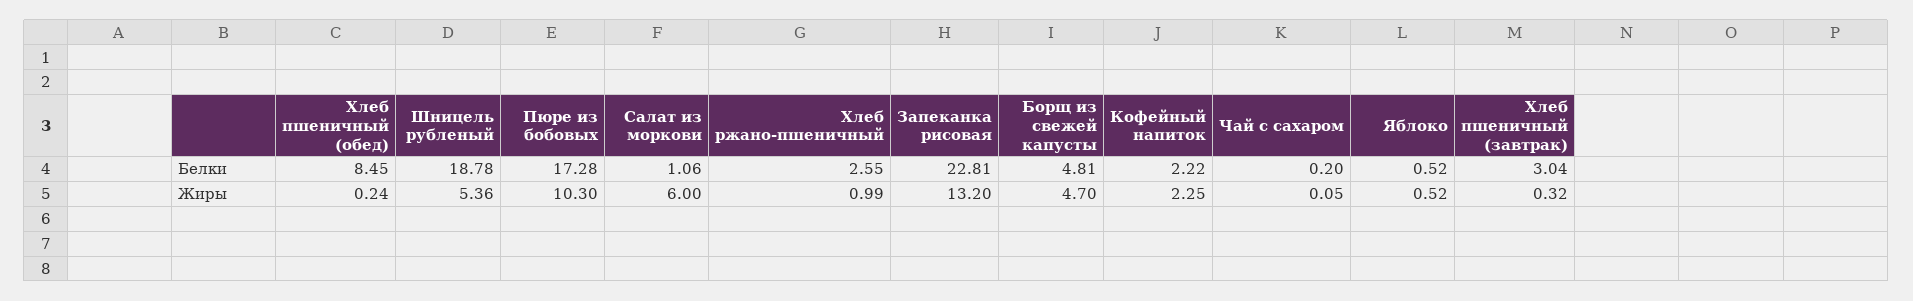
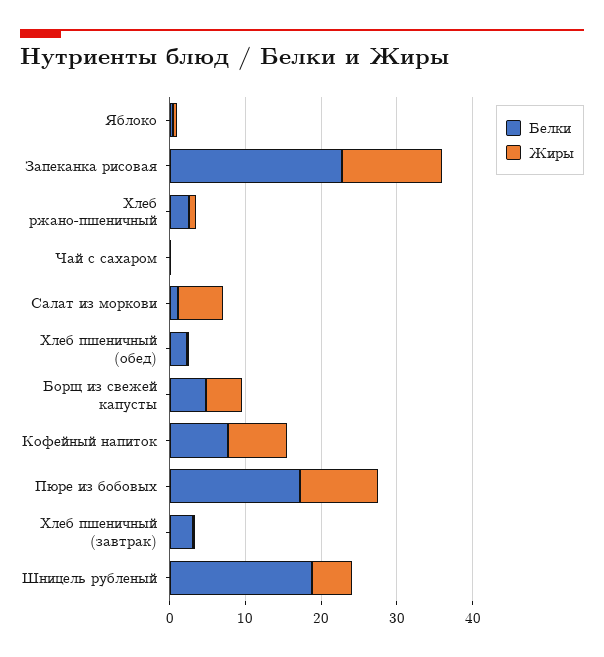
Белки, Хлеб пшеничный (обед): 8.45 -> 2
Белки, Кофейный напиток: 2.22 -> 8
Жиры, Кофейный напиток: 2.25 -> 8

